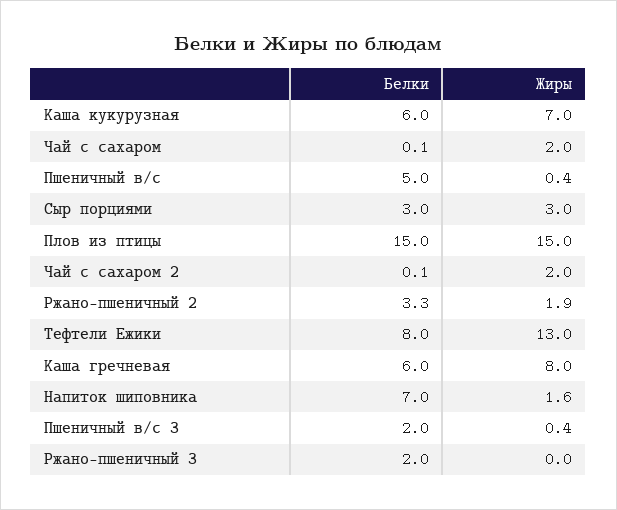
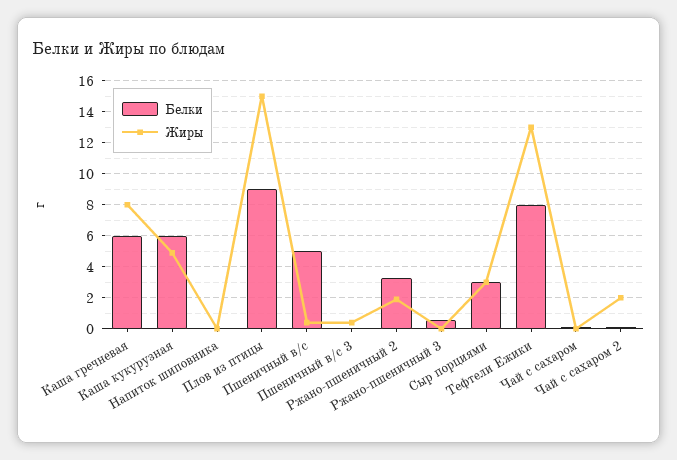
Жиры, Каша кукурузная: 7 -> 5
Жиры, Чай с сахаром: 2 -> 0
Белки, Плов из птицы: 15 -> 9
Белки, Напиток шиповника: 7 -> 0
Жиры, Напиток шиповника: 1.6 -> 0
Белки, Пшеничный в/с 3: 2 -> 0
Белки, Ржано-пшеничный 3: 2 -> 0.5

